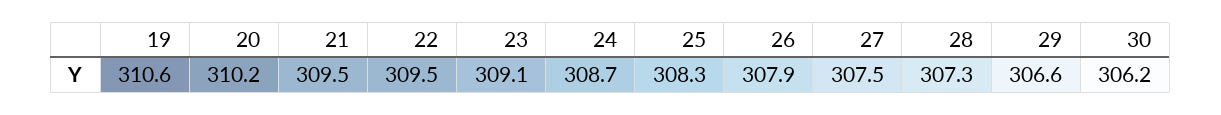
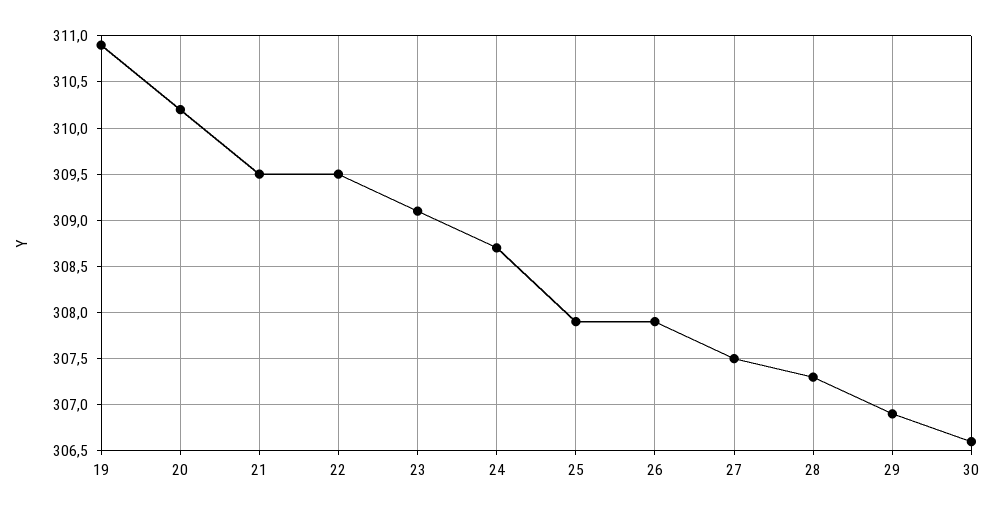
19: 310.6 -> 310.9
25: 308.3 -> 307.9
29: 306.6 -> 306.9
30: 306.2 -> 306.6

